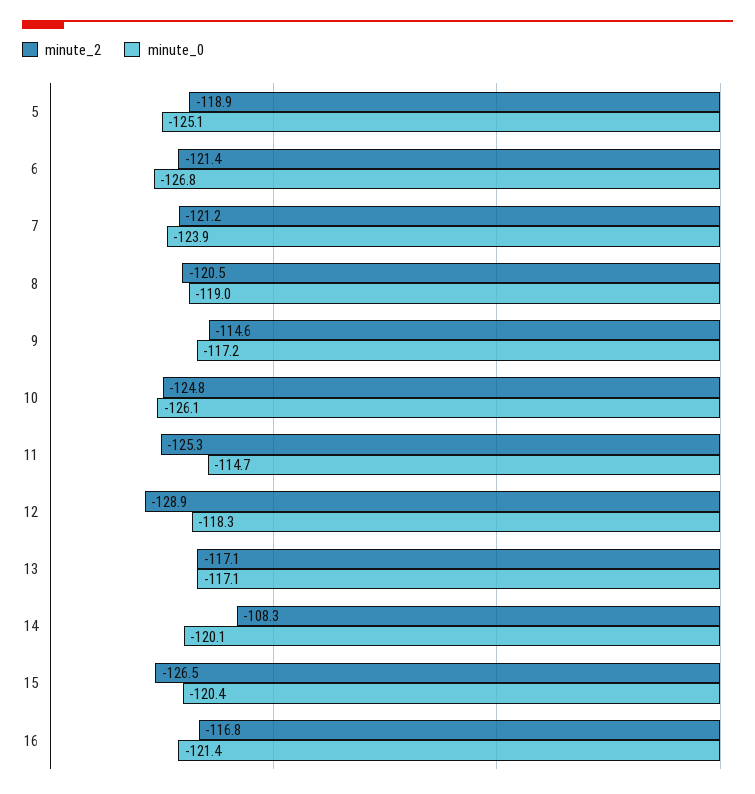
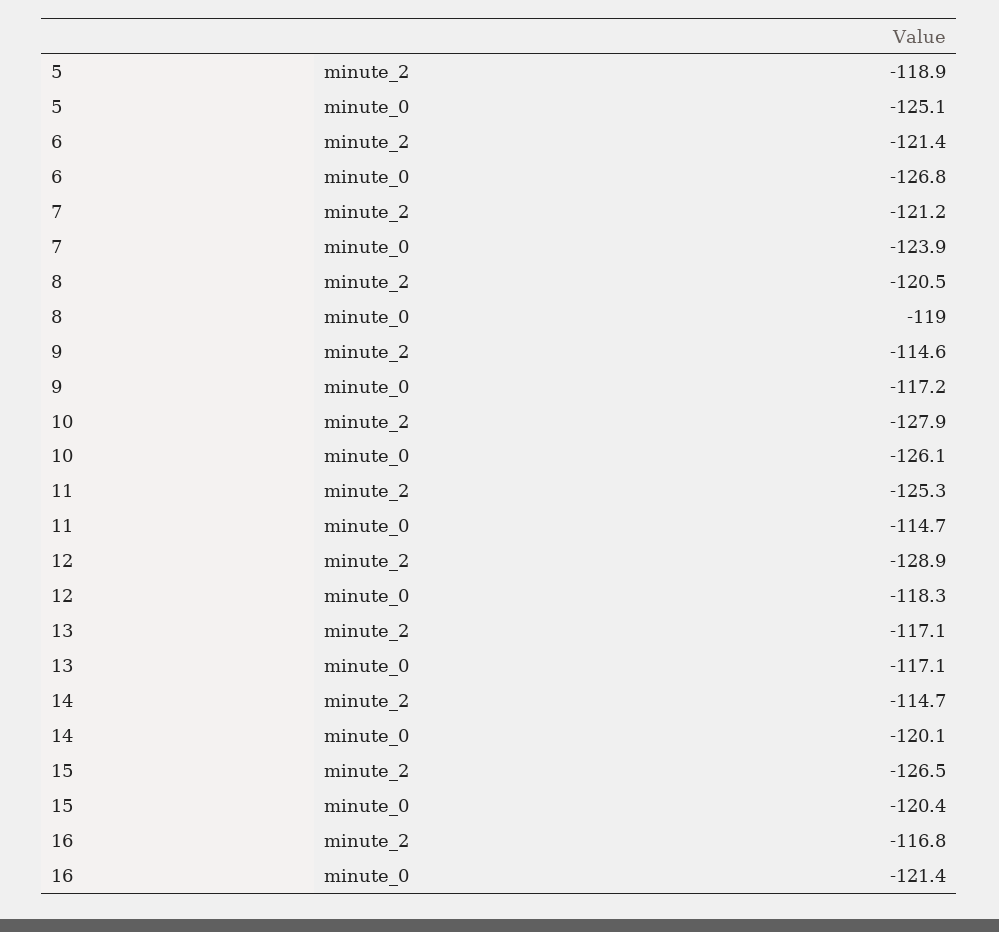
minute_2, 10: -124.8 -> -127.9
minute_2, 14: -108.3 -> -114.7

